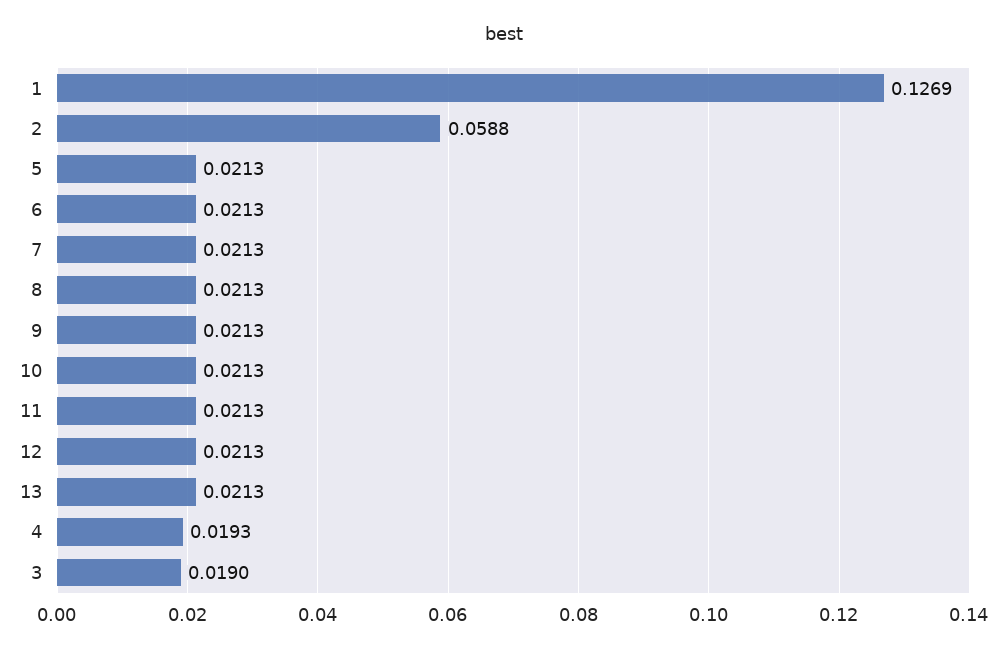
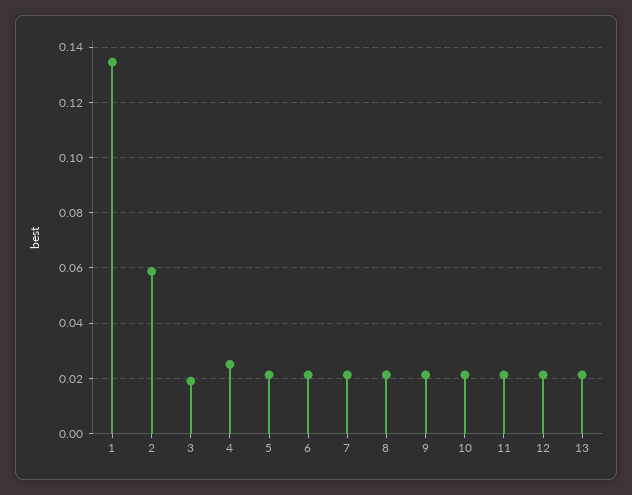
1: 0.1269 -> 0.135
4: 0.0193 -> 0.025

